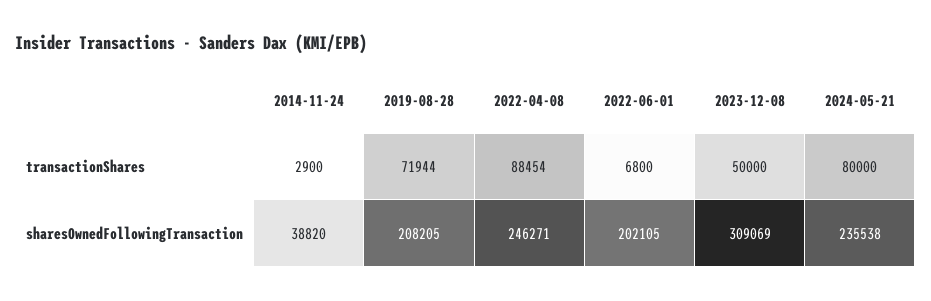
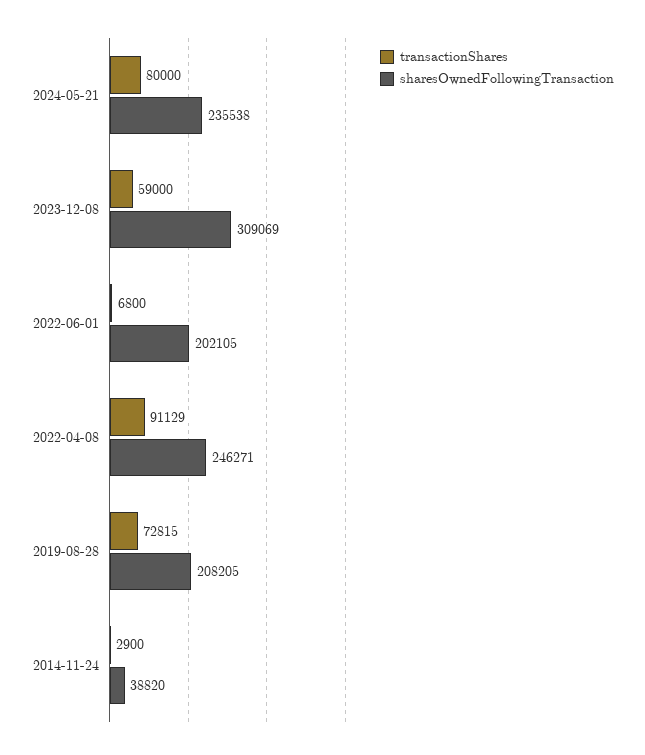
transactionShares, 2019-08-28: 71944 -> 72815
transactionShares, 2022-04-08: 88454 -> 91129
transactionShares, 2023-12-08: 50000 -> 59000

